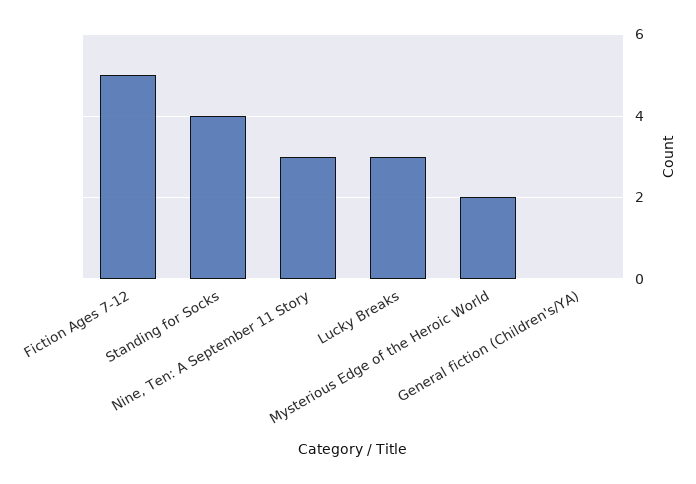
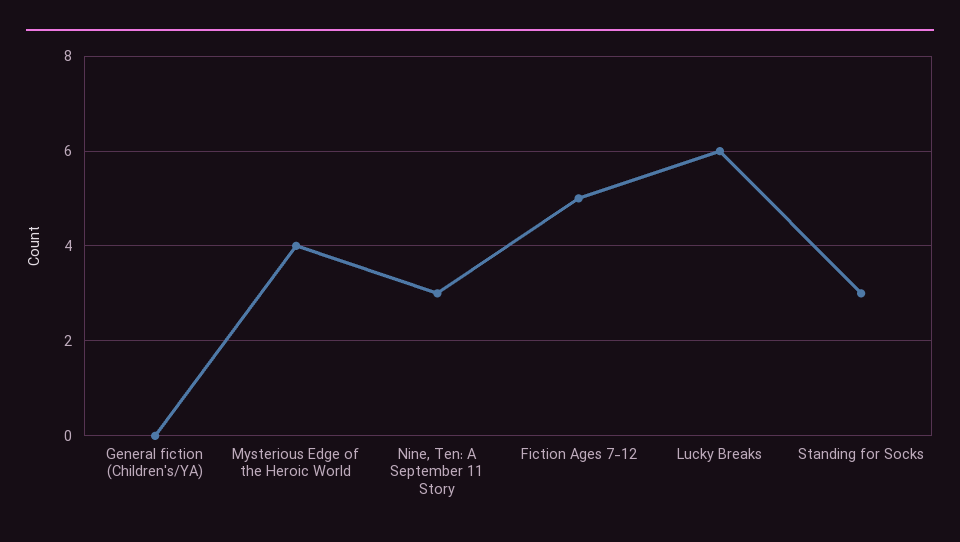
Standing for Socks: 4 -> 3
Lucky Breaks: 3 -> 6
Mysterious Edge of the Heroic World: 2 -> 4

